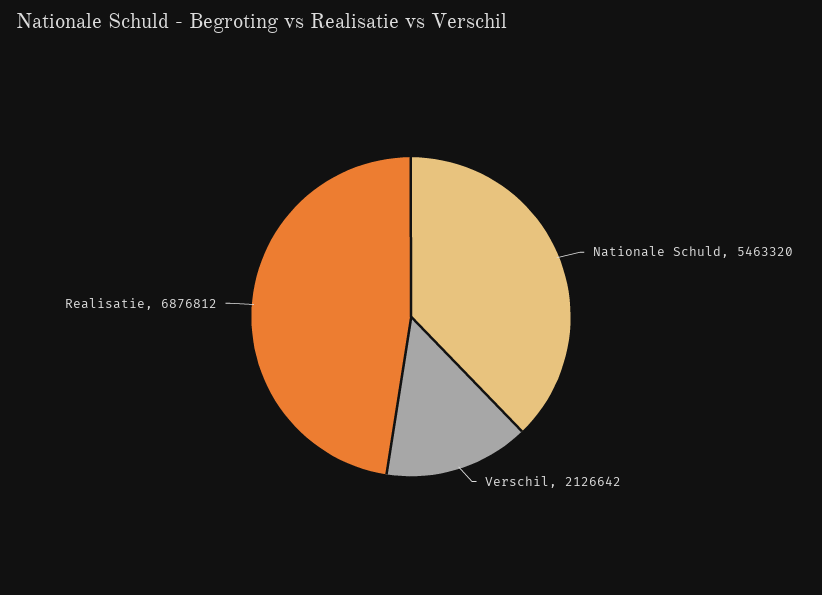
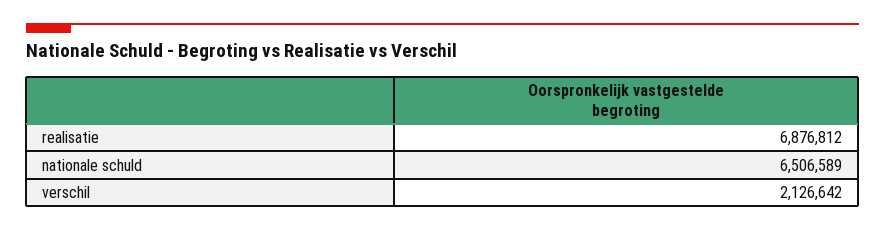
Nationale Schuld: 5463320 -> 6506589

